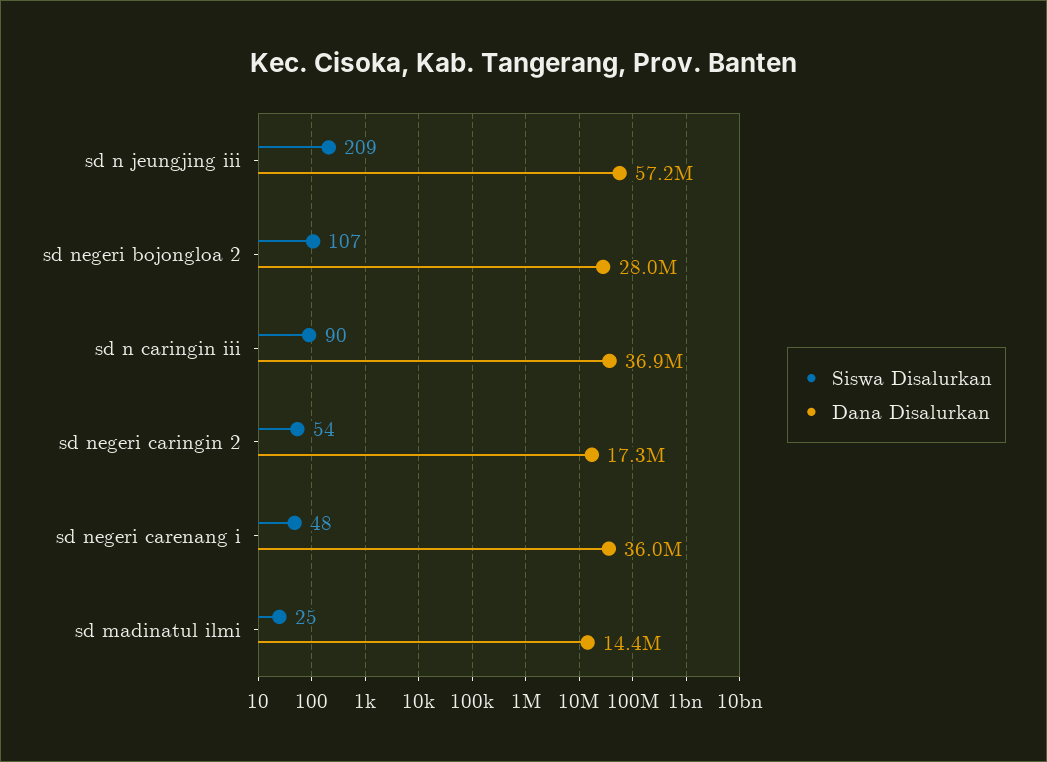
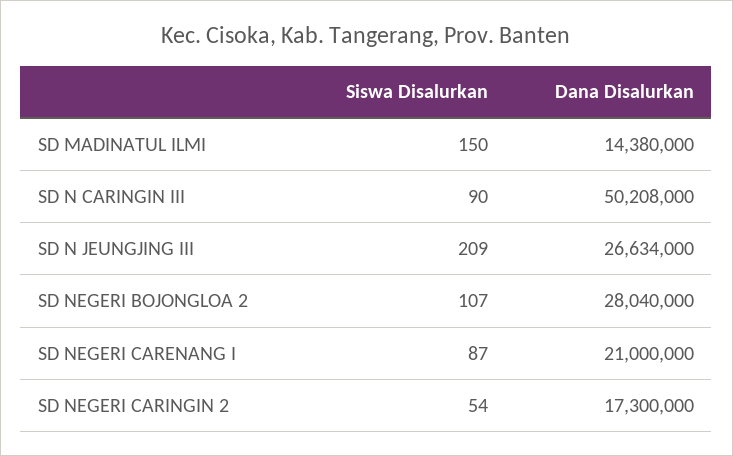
Dana Disalurkan, sd n jeungjing iii: 57200000 -> 26634000
Dana Disalurkan, sd n caringin iii: 36900000 -> 50208000
Siswa Disalurkan, sd negeri carenang i: 48 -> 87
Dana Disalurkan, sd negeri carenang i: 36000000 -> 21000000
Siswa Disalurkan, sd madinatul ilmi: 25 -> 150

